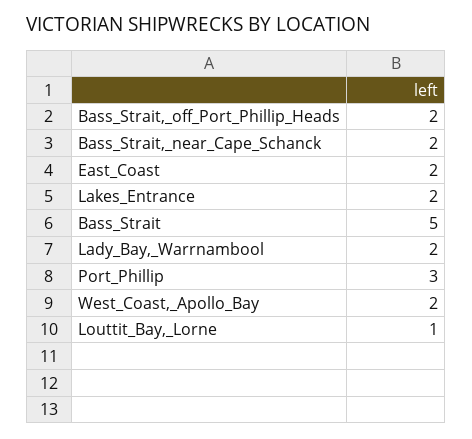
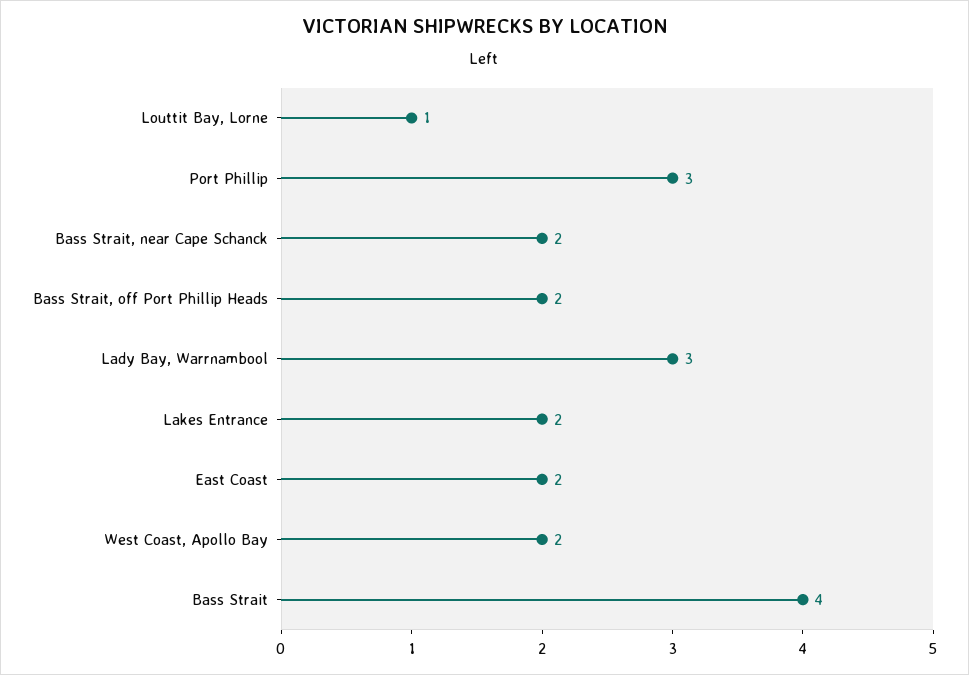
Bass_Strait: 5 -> 4
Lady_Bay,_Warrnambool: 2 -> 3

